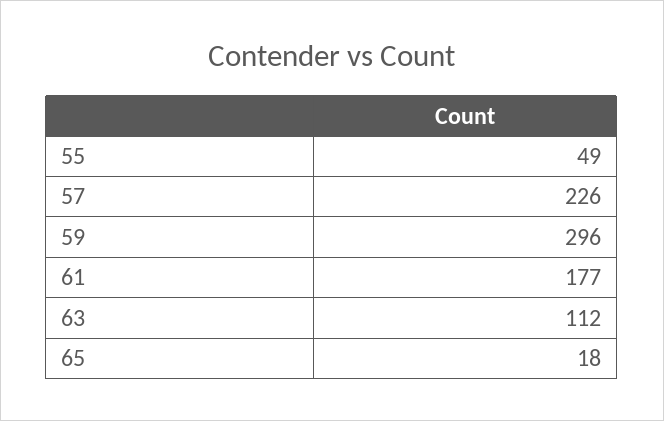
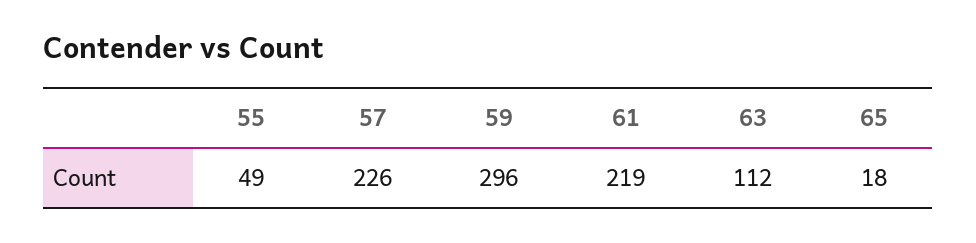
61: 177 -> 219

